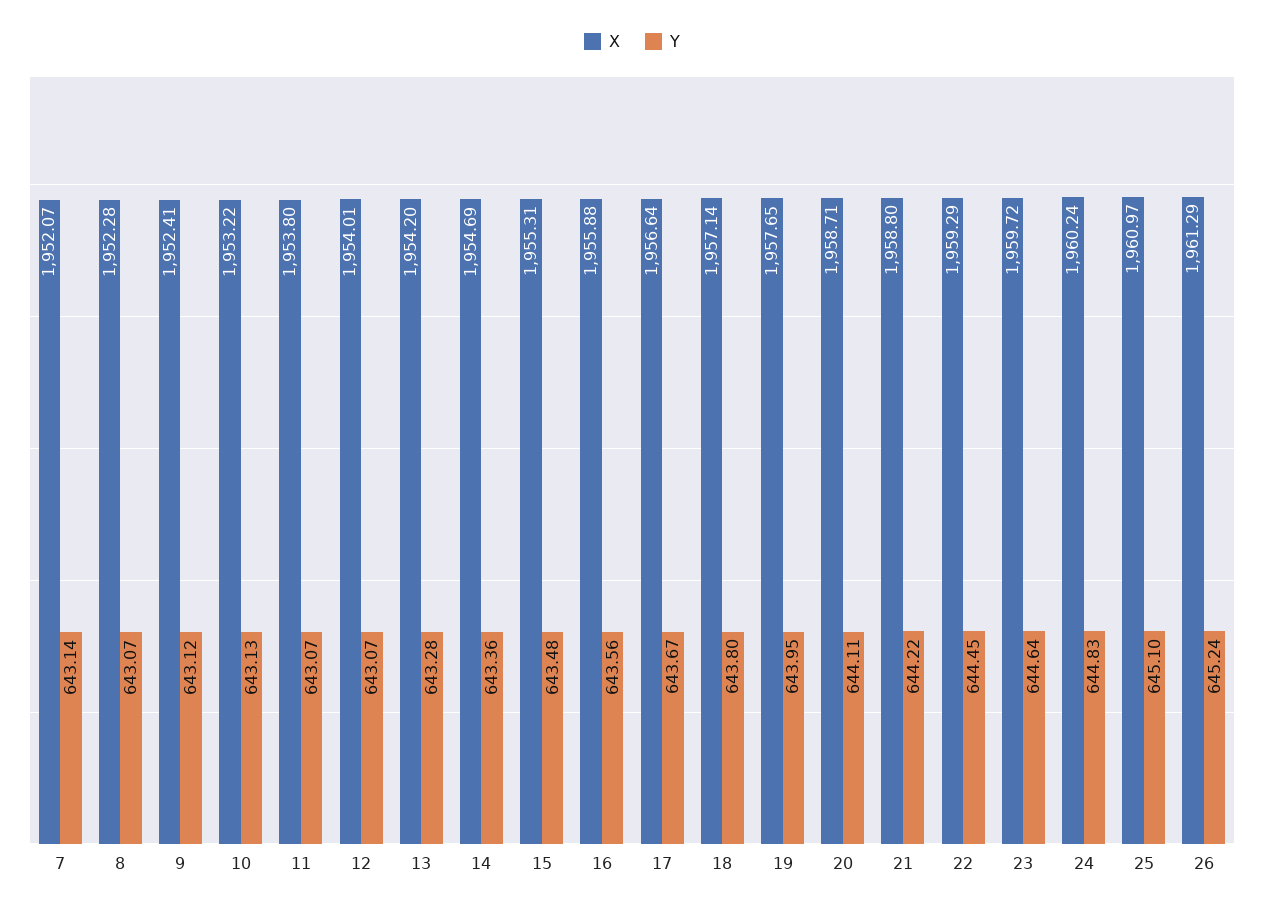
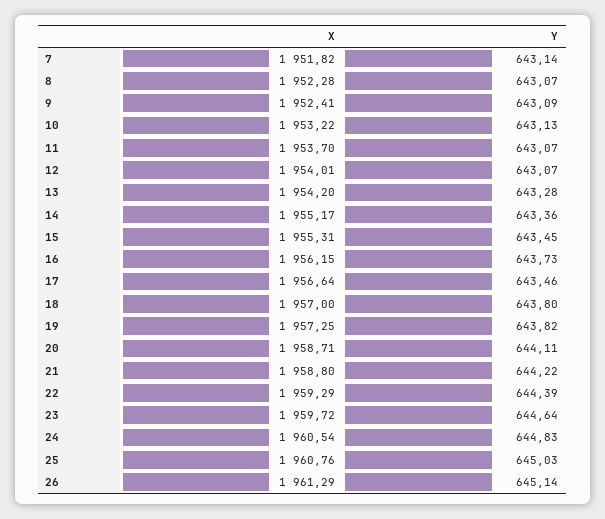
X, 7: 1952.07 -> 1951.82
Y, 9: 643.12 -> 643.09
X, 11: 1953.8 -> 1953.7
X, 14: 1954.69 -> 1955.17
Y, 15: 643.48 -> 643.45
X, 16: 1955.88 -> 1956.15
Y, 16: 643.56 -> 643.73
Y, 17: 643.67 -> 643.46
X, 18: 1957.14 -> 1957
X, 19: 1957.65 -> 1957.25
Y, 19: 643.95 -> 643.82
Y, 22: 644.45 -> 644.39
X, 24: 1960.24 -> 1960.54
X, 25: 1960.97 -> 1960.76
Y, 25: 645.1 -> 645.03
Y, 26: 645.24 -> 645.14

